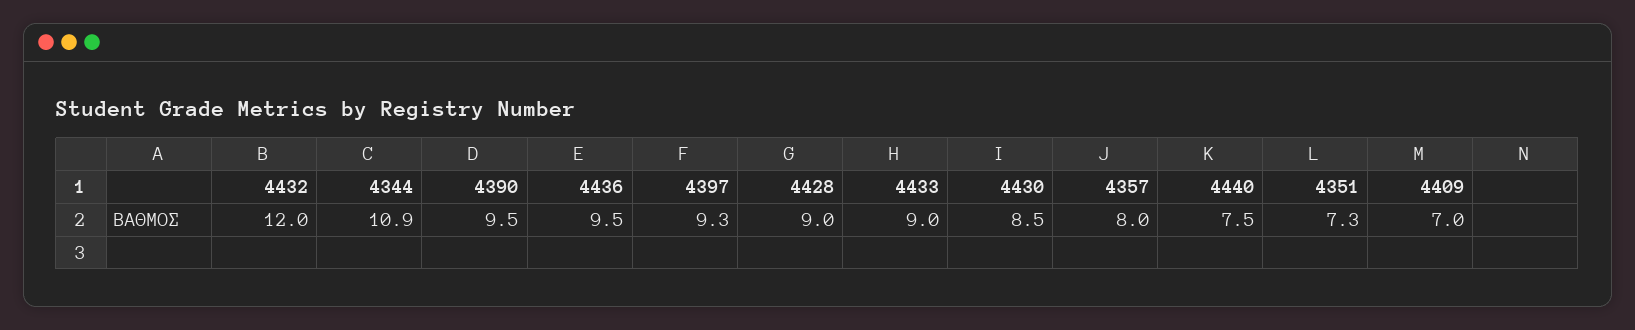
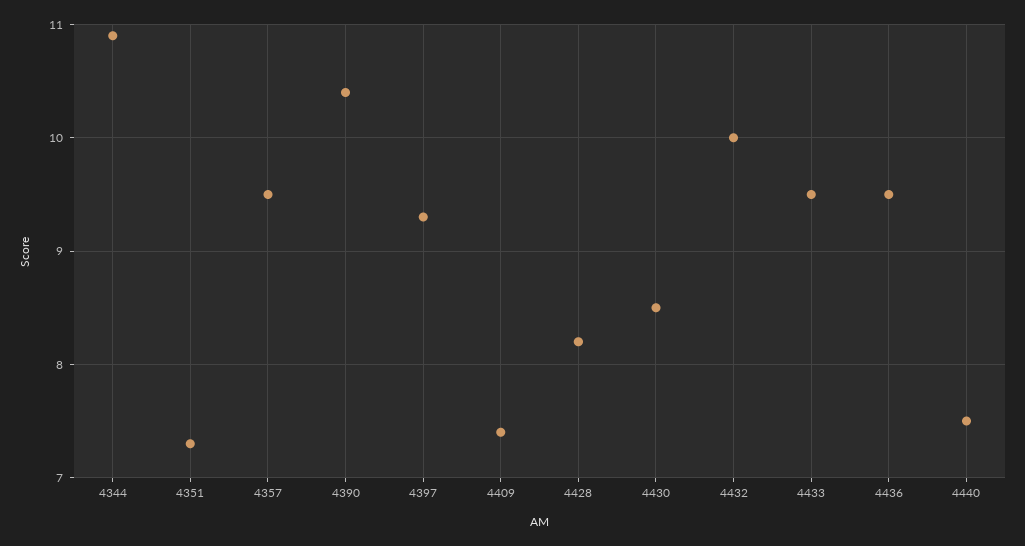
4432: 12 -> 10
4390: 9.5 -> 10.4
4428: 9 -> 8.2
4433: 9 -> 9.5
4357: 8 -> 9.5
4409: 7 -> 7.4

